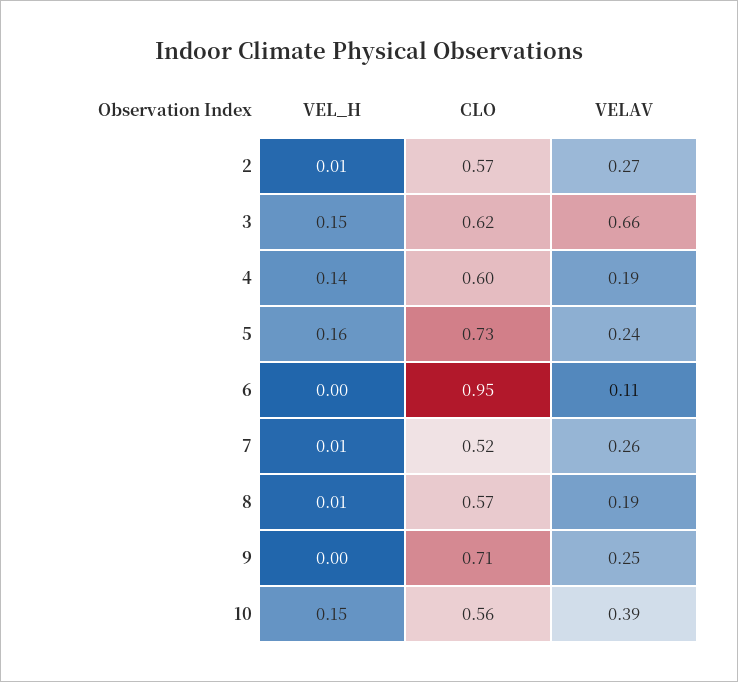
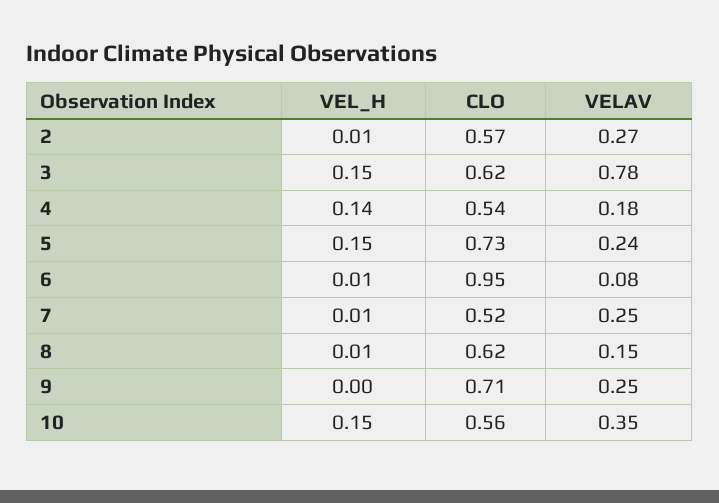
VELAV, 3: 0.66 -> 0.78
CLO, 4: 0.6 -> 0.54
VELAV, 4: 0.19 -> 0.18
VEL_H, 5: 0.16 -> 0.15
VEL_H, 6: 0 -> 0.01
VELAV, 6: 0.11 -> 0.08
VELAV, 7: 0.26 -> 0.25
CLO, 8: 0.57 -> 0.62
VELAV, 8: 0.19 -> 0.15
VELAV, 10: 0.39 -> 0.35

